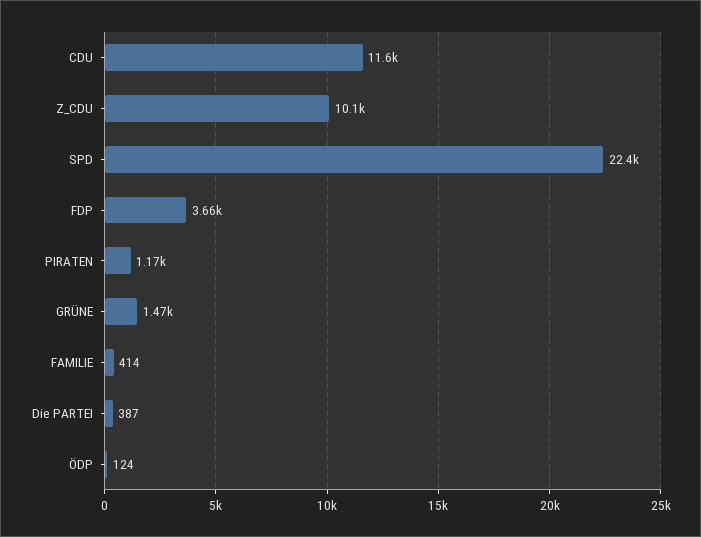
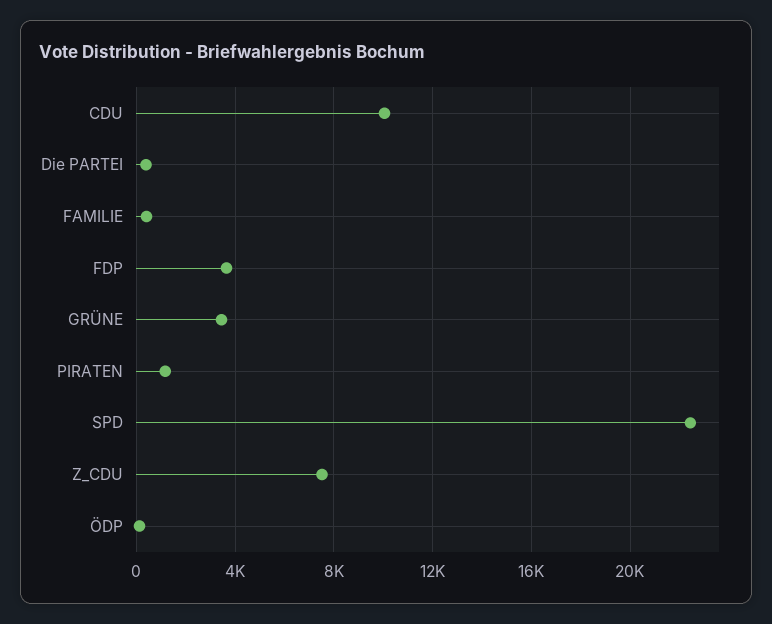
CDU: 11600 -> 10000
Z_CDU: 10100 -> 7500
GRÜNE: 1470 -> 3500

